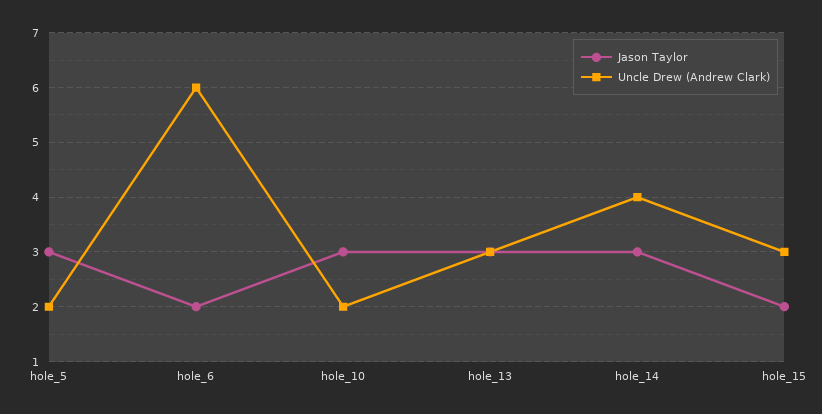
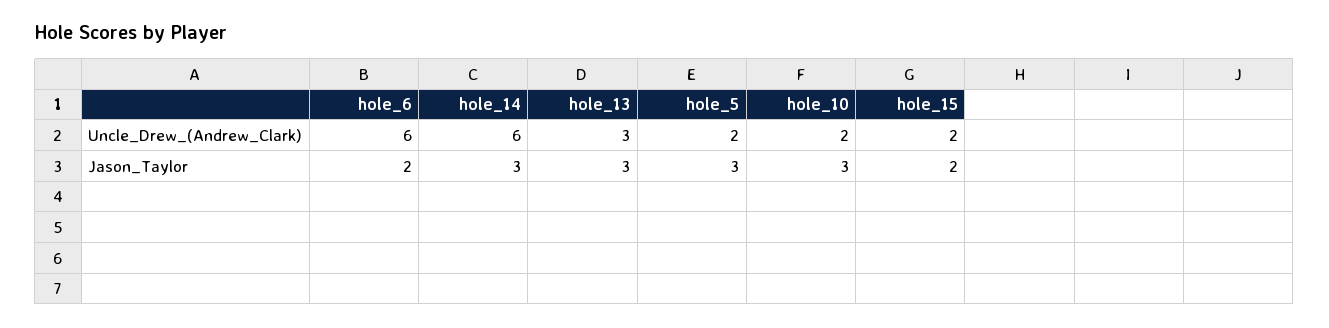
Uncle Drew (Andrew Clark), hole_14: 4 -> 6
Uncle Drew (Andrew Clark), hole_15: 3 -> 2

